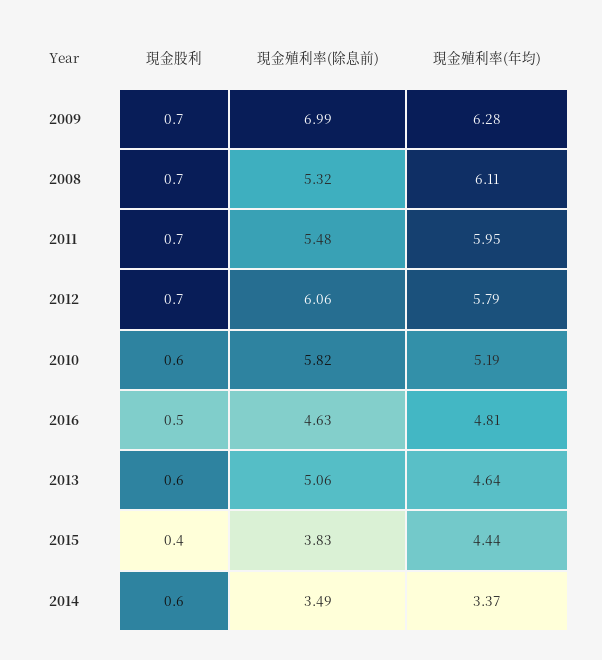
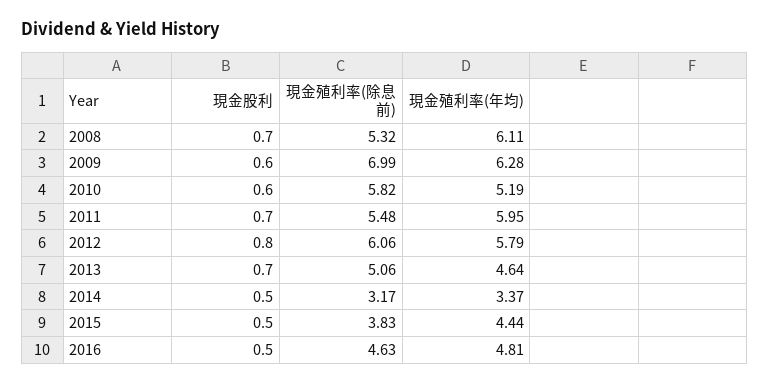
現金股利, 2009: 0.7 -> 0.6
現金股利, 2012: 0.7 -> 0.8
現金股利, 2013: 0.6 -> 0.7
現金股利, 2015: 0.4 -> 0.5
現金股利, 2014: 0.6 -> 0.5
現金殖利率(除息前), 2014: 3.49 -> 3.17

